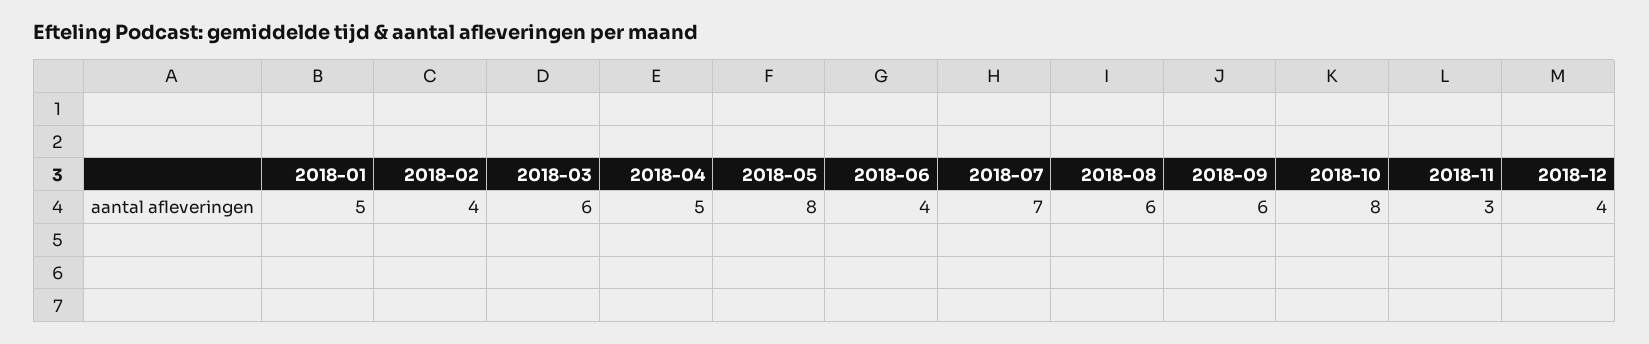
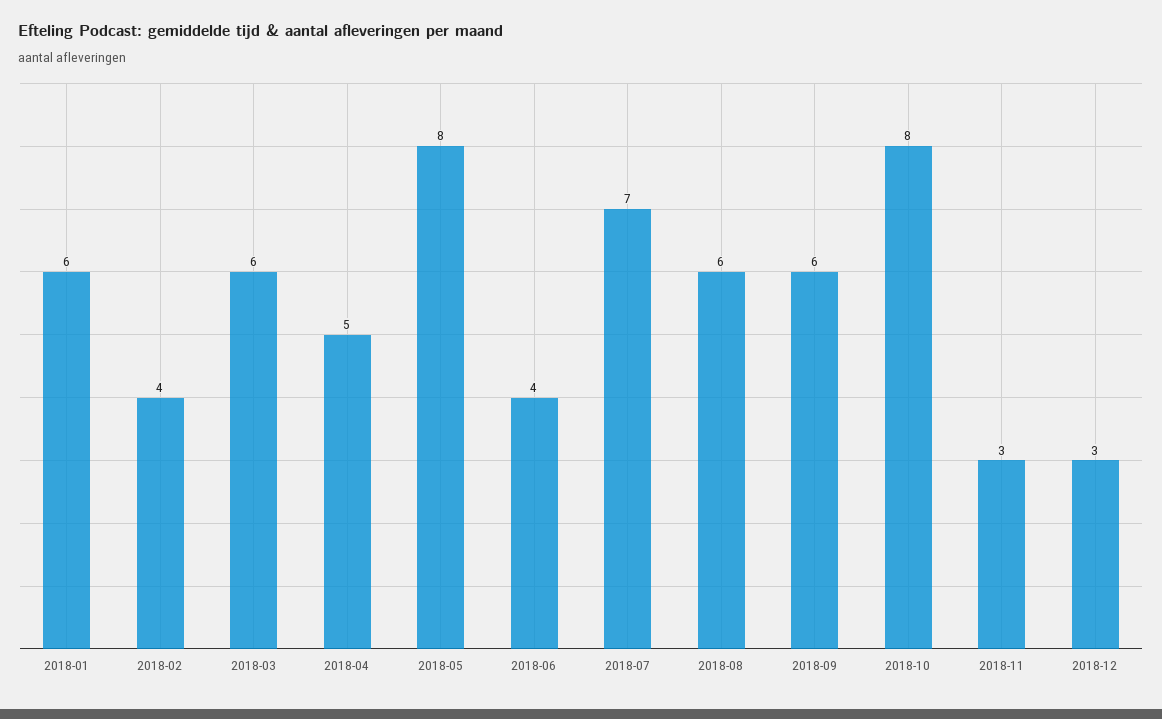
2018-01: 5 -> 6
2018-12: 4 -> 3

